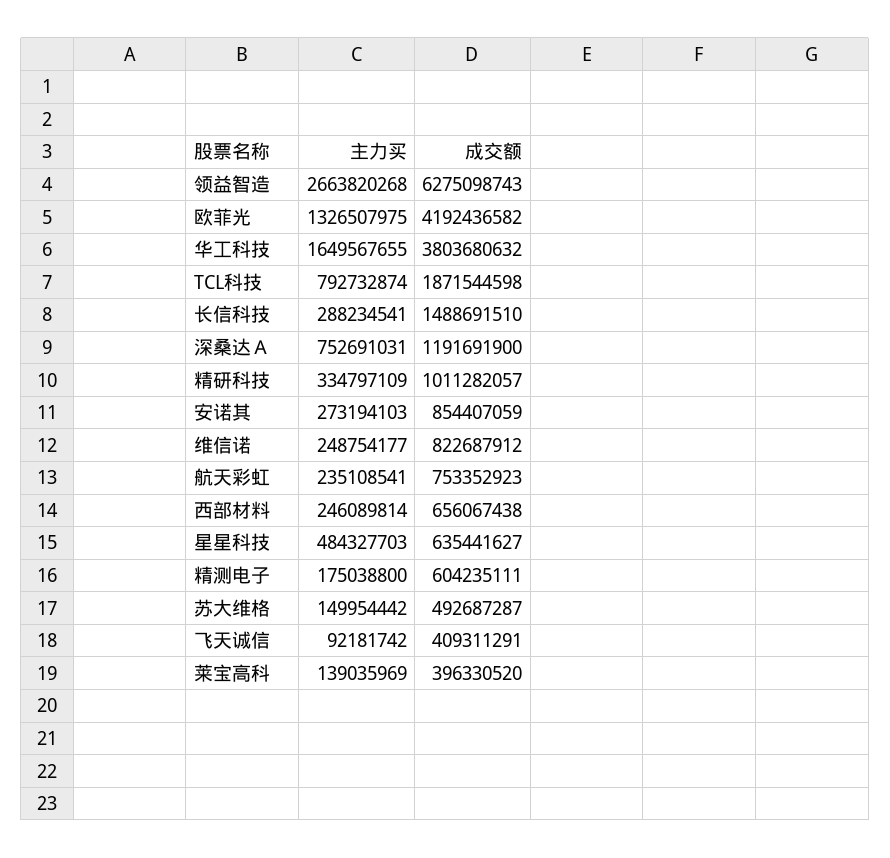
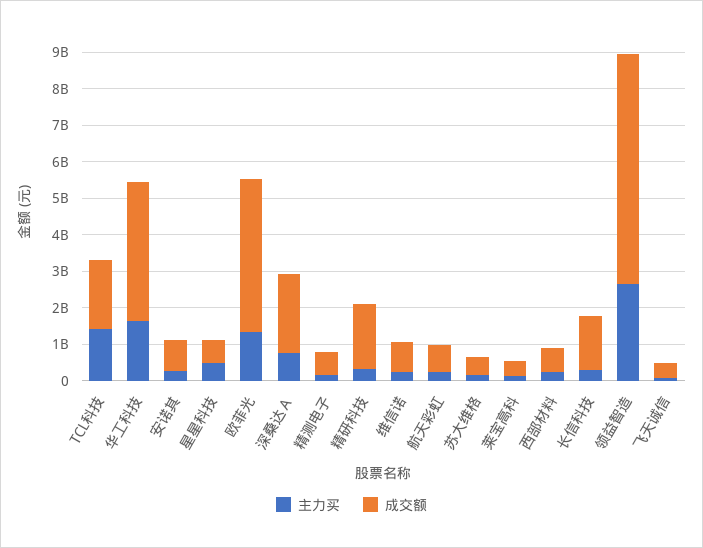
主力买, TCL科技: 792732874 -> 1500000000
成交额, 深桑达Ａ: 1191691900 -> 2250000000
成交额, 精研科技: 1011282057 -> 1750000000

